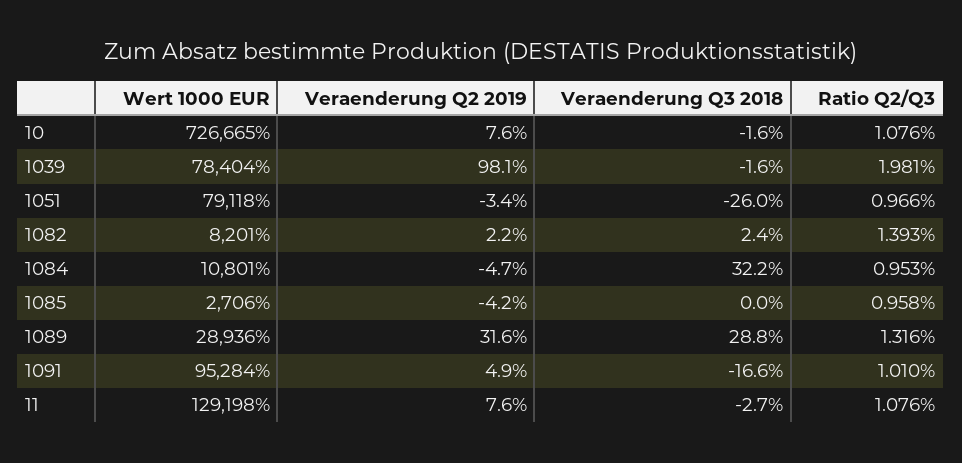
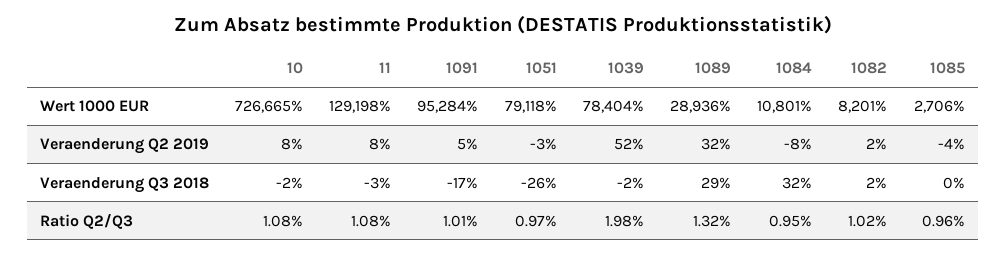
Veraenderung Q2 2019, 1039: 98.1 -> 52
Ratio Q2/Q3, 1082: 1.393 -> 1.02
Veraenderung Q2 2019, 1084: -4.7 -> -8

